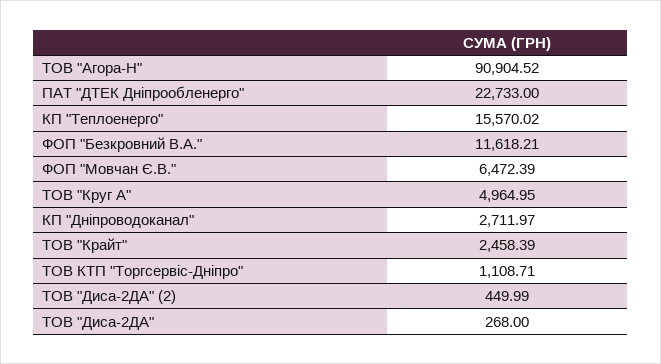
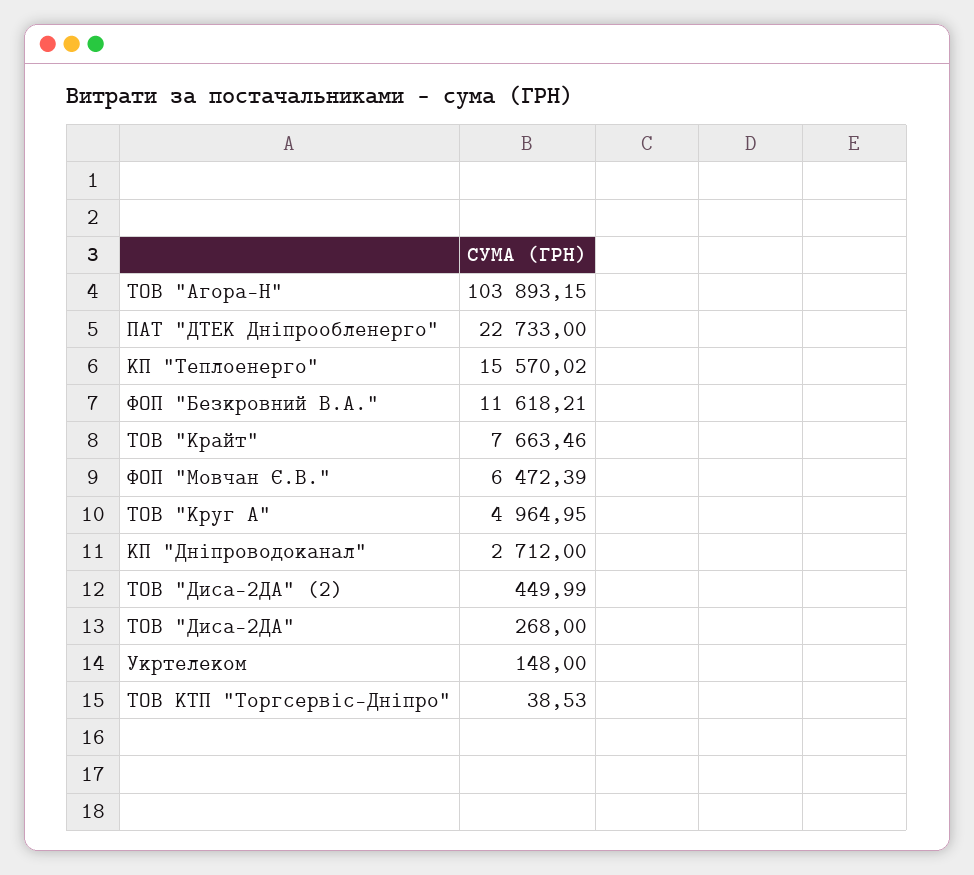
ТОВ "Агора-Н": 90904.52 -> 103893.15
КП "Дніпроводоканал": 2711.97 -> 2712
ТОВ "Крайт": 2458.39 -> 7663.46
ТОВ КТП "Торгсервіс-Дніпро": 1108.71 -> 38.53
Укртелеком: none -> 148

